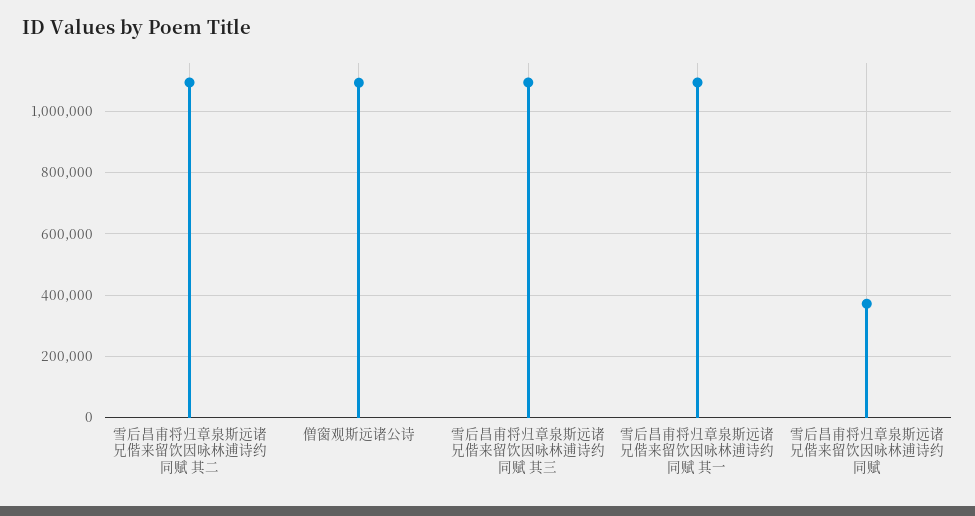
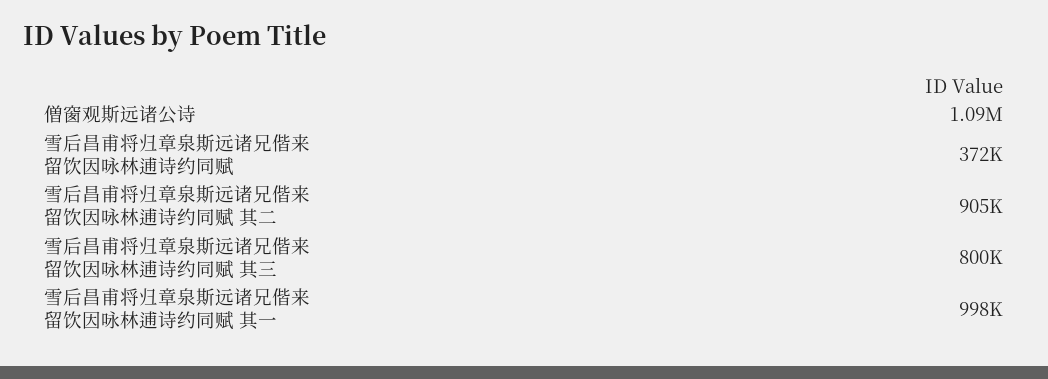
雪后昌甫将归章泉斯远诸兄偕来留饮因咏林逋诗约同赋 其二: 1100000 -> 905000
雪后昌甫将归章泉斯远诸兄偕来留饮因咏林逋诗约同赋 其三: 1100000 -> 800000
雪后昌甫将归章泉斯远诸兄偕来留饮因咏林逋诗约同赋 其一: 1100000 -> 998000

